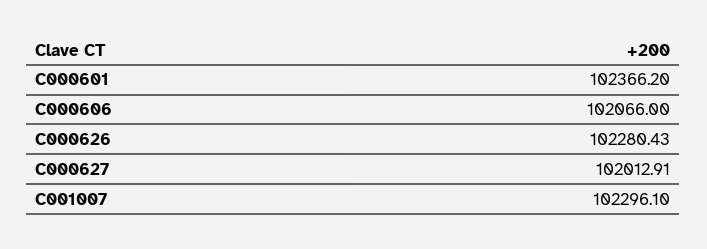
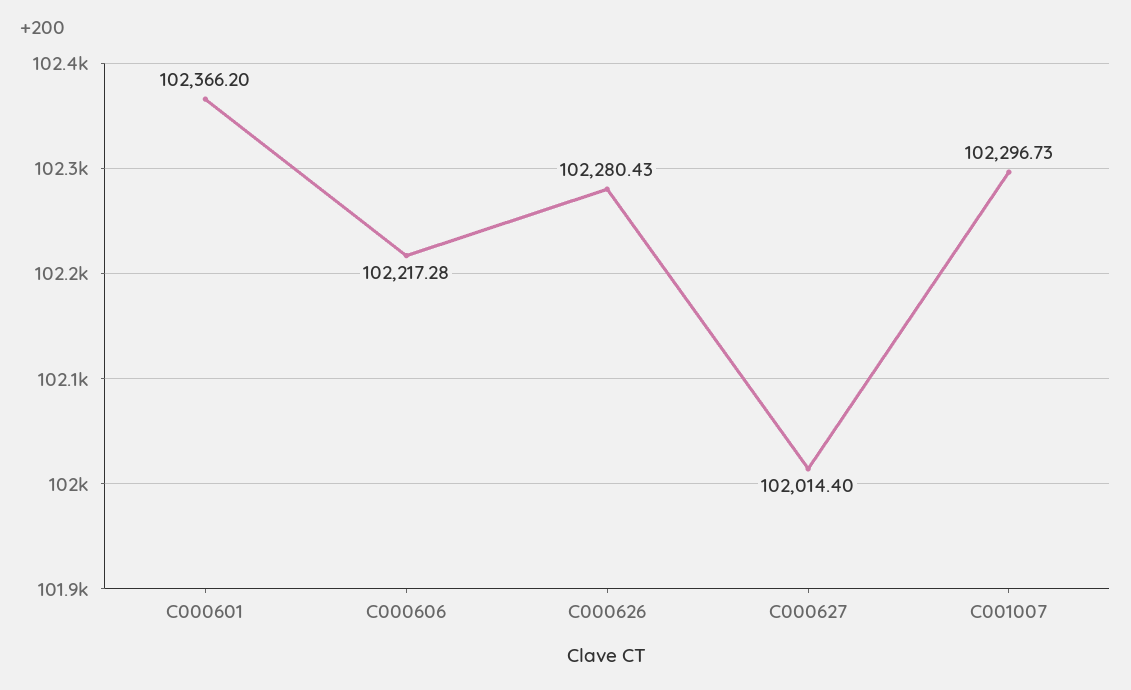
C000606: 102066 -> 102217.28
C000627: 102012.91 -> 102014.4
C001007: 102296.1 -> 102296.73

